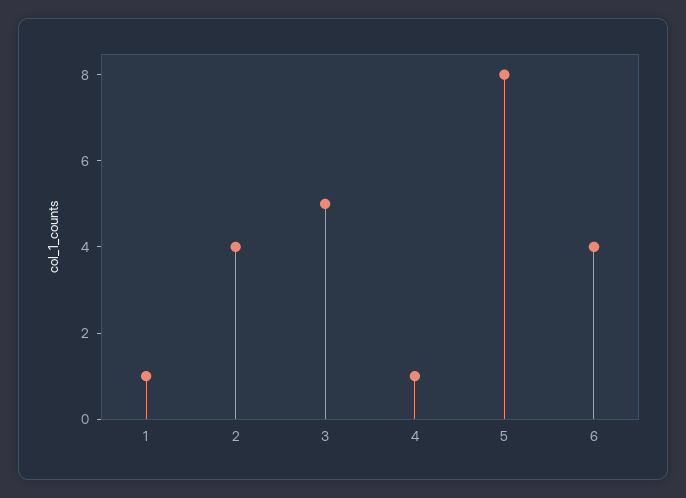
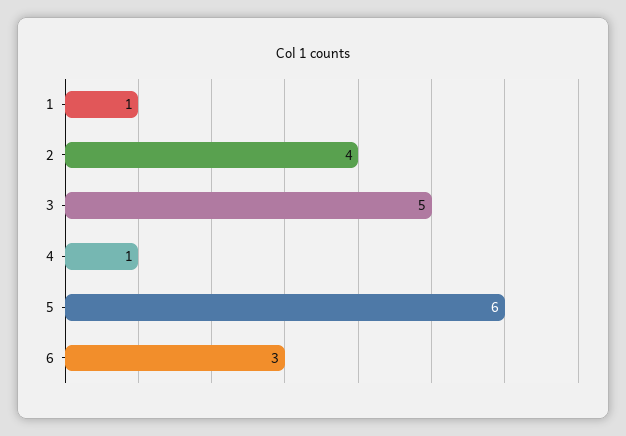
5: 8 -> 6
6: 4 -> 3

